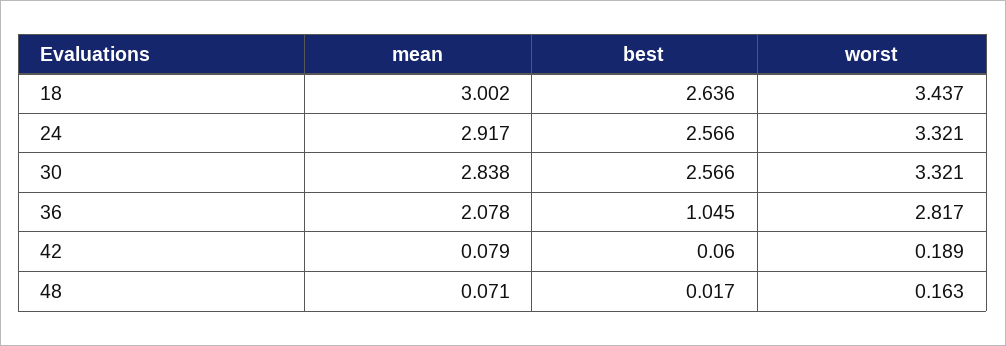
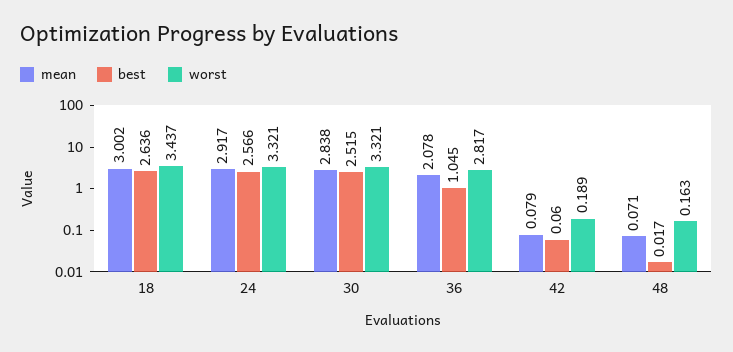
best, 30: 2.566 -> 2.515

